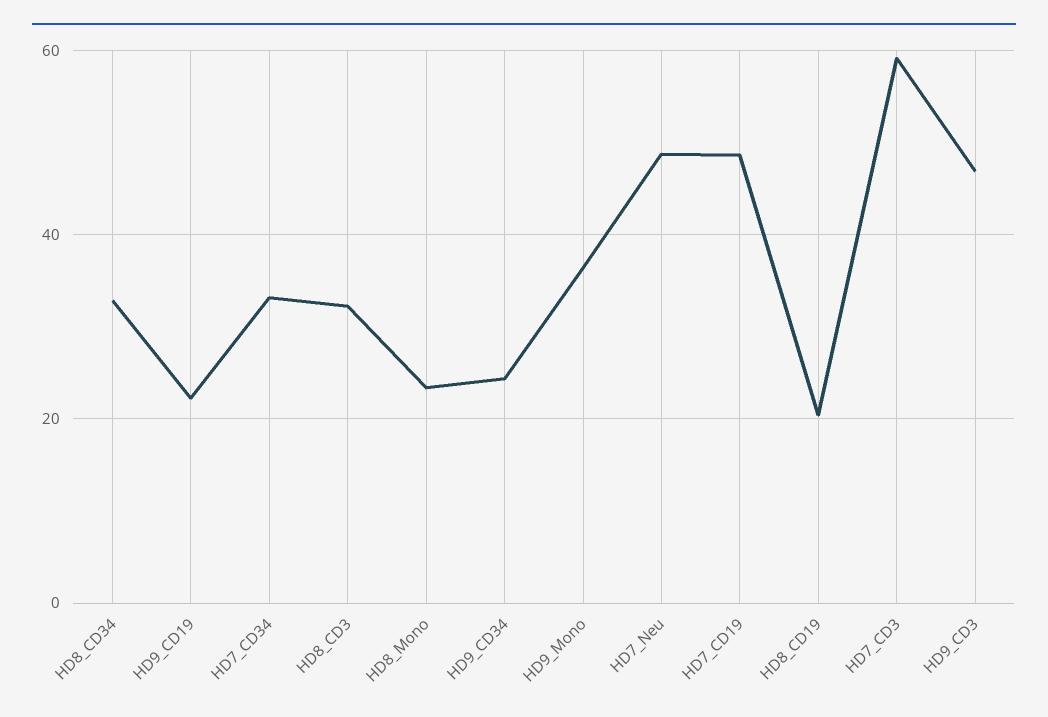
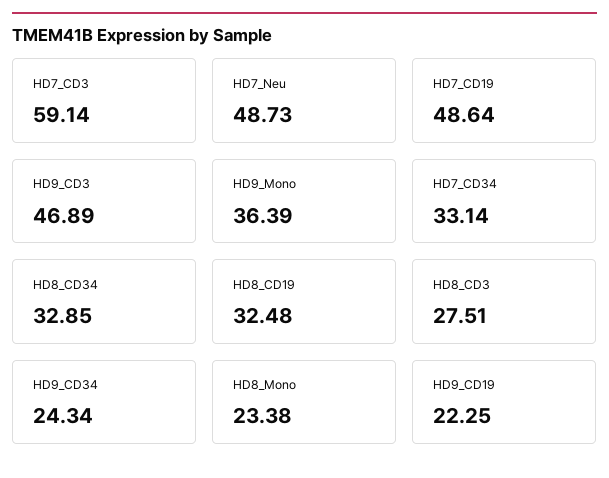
HD8_CD3: 32 -> 27.51
HD8_CD19: 20 -> 32.48

